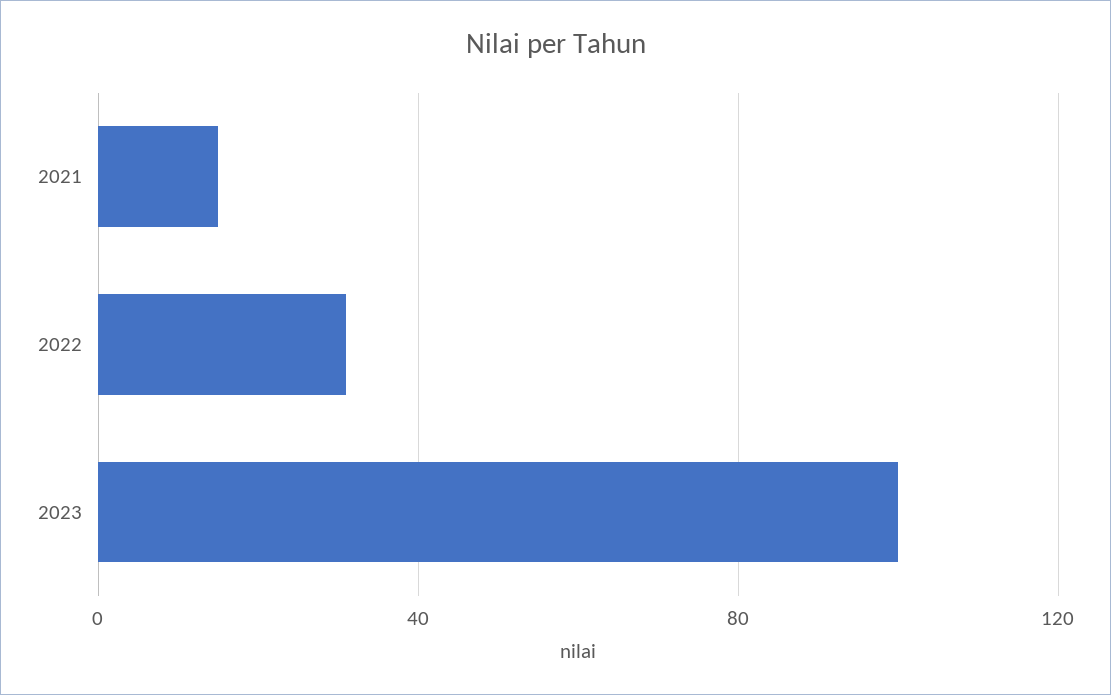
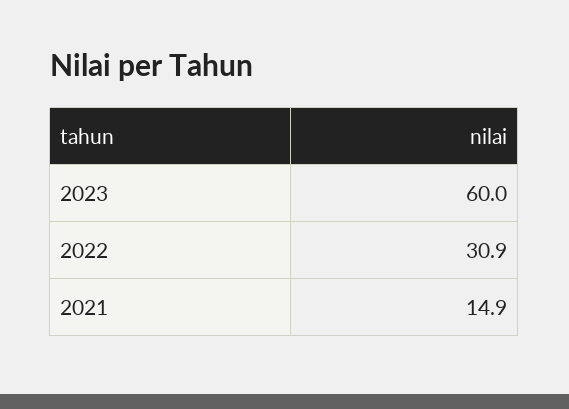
2023: 100 -> 60

